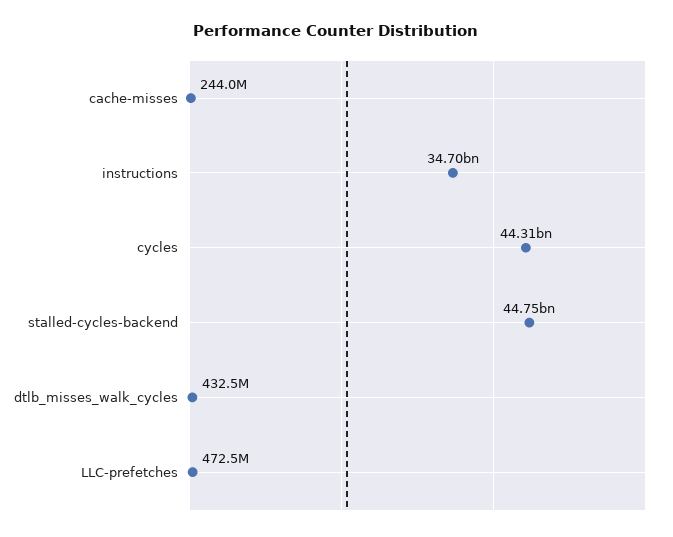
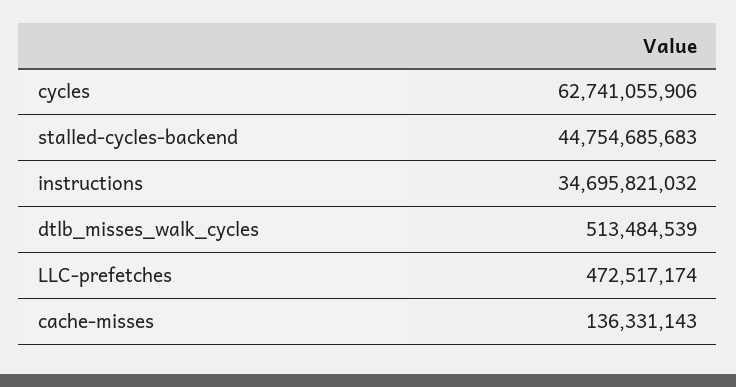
cache-misses: 244000000 -> 136331143
cycles: 44310000000 -> 62741055906
dtlb_misses_walk_cycles: 432500000 -> 513484539

